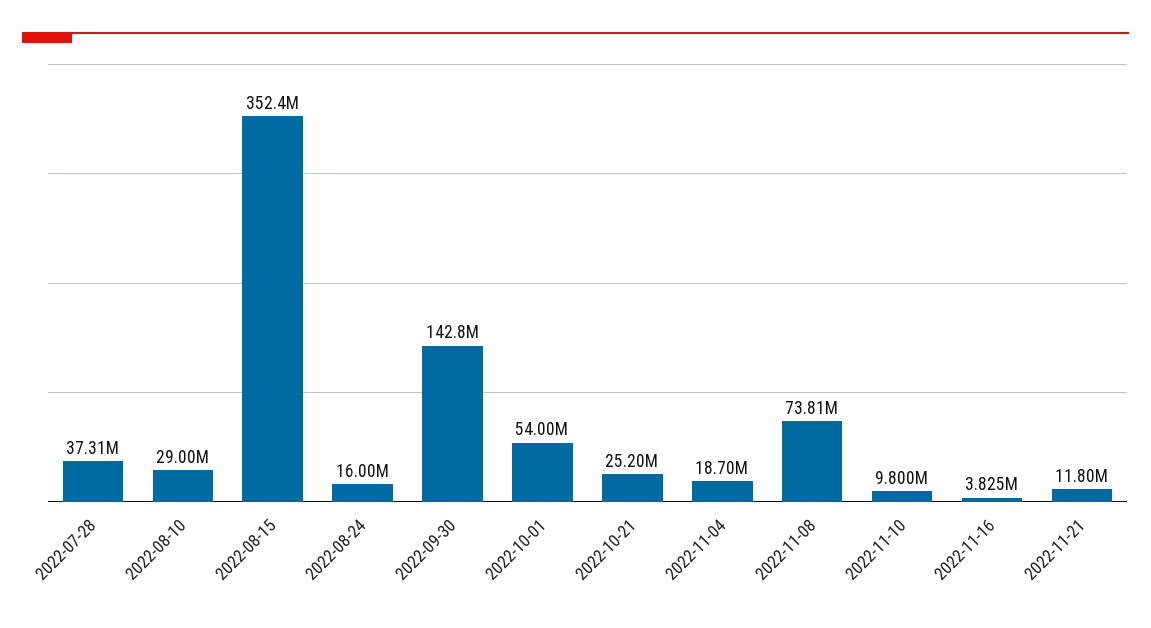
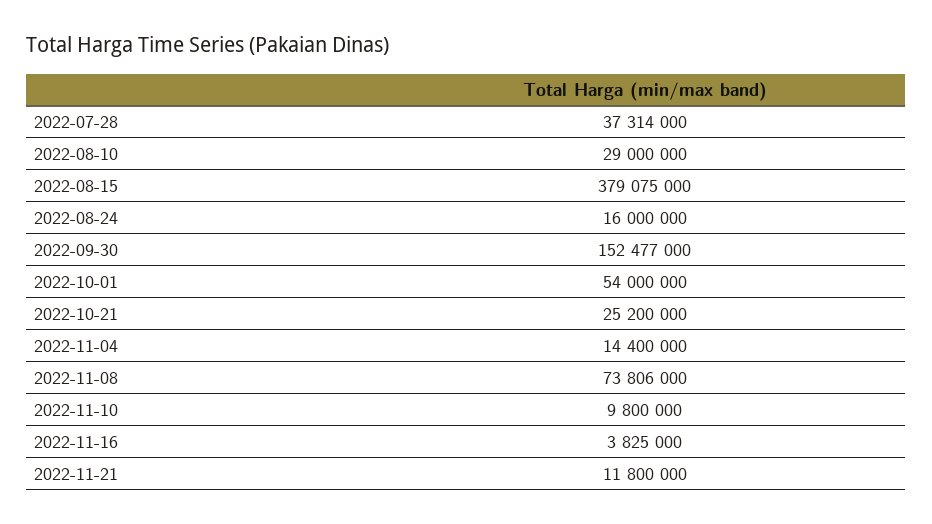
2022-08-15: 352400000 -> 379075000
2022-09-30: 142800000 -> 152477000
2022-11-04: 18700000 -> 14400000

